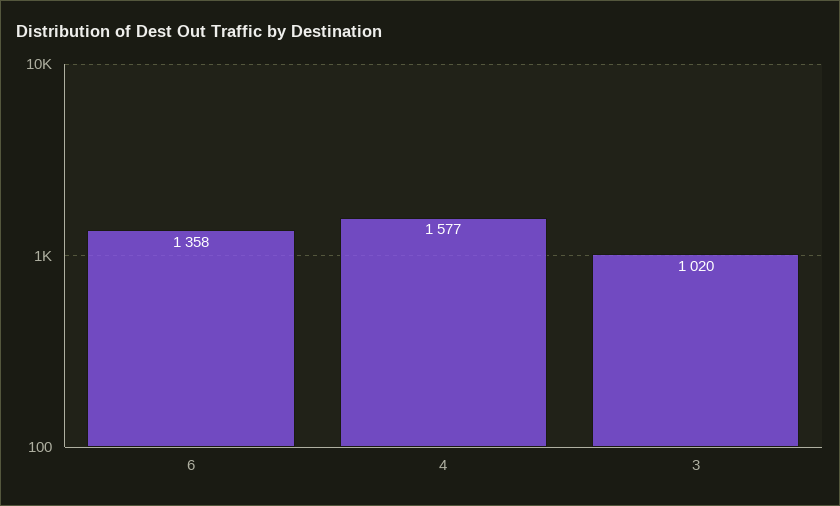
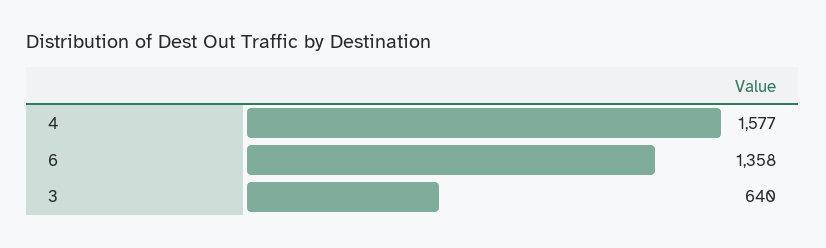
3: 1020 -> 640

